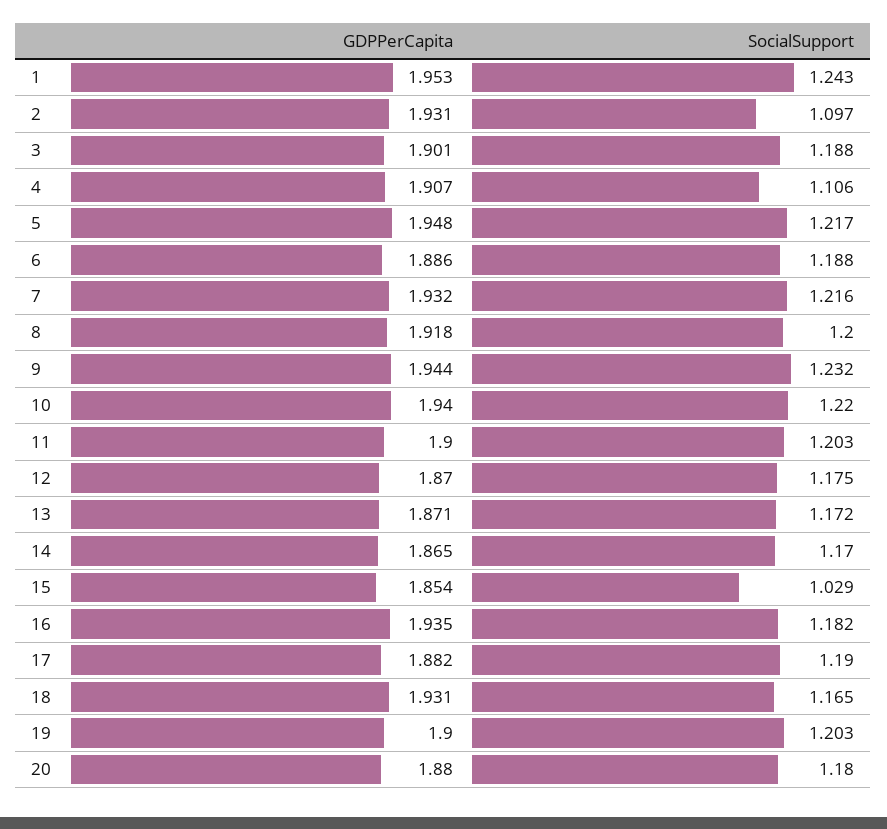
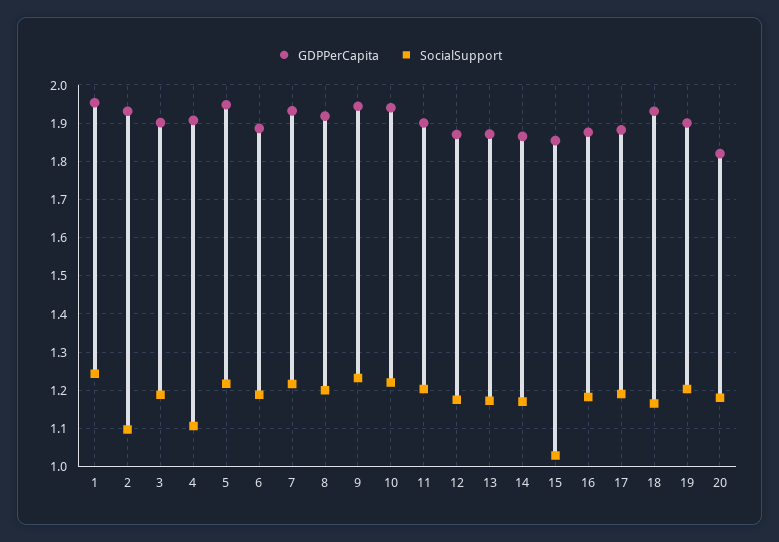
GDPPerCapita, 16: 1.935 -> 1.88
GDPPerCapita, 20: 1.88 -> 1.82

